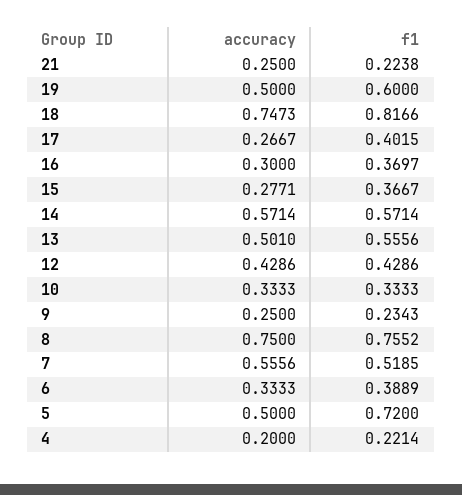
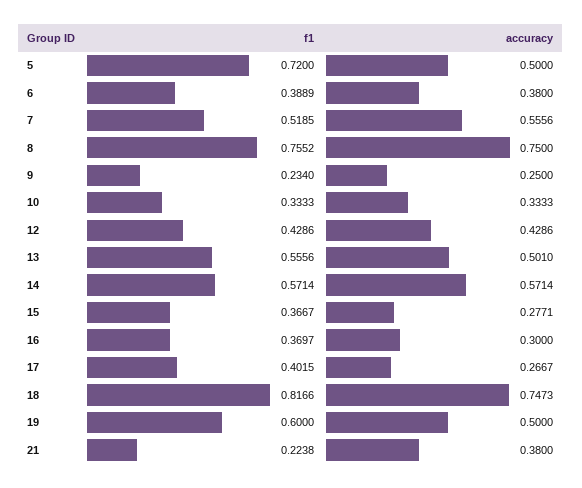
accuracy, 21: 0.25 -> 0.38
f1, 9: 0.2343 -> 0.234
accuracy, 6: 0.3333 -> 0.38
accuracy, 4: 0.2 -> none
f1, 4: 0.2214 -> none

